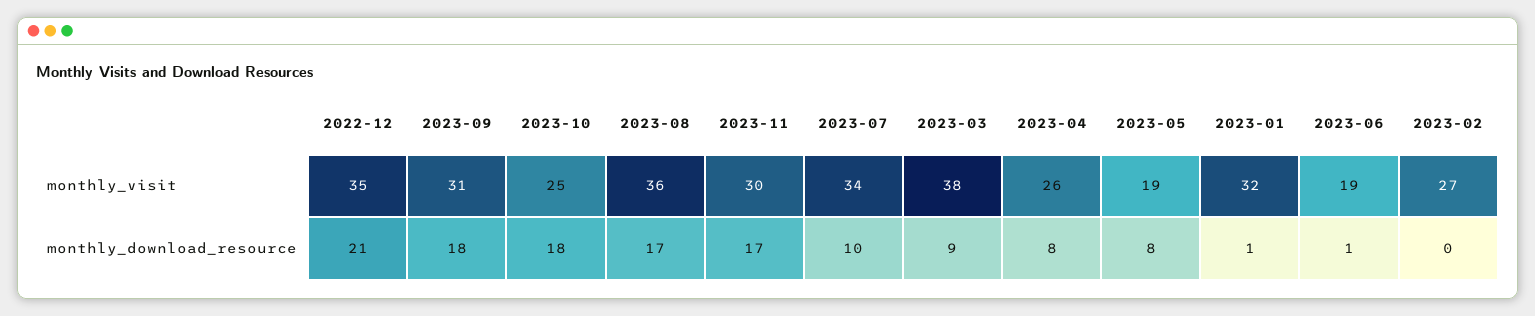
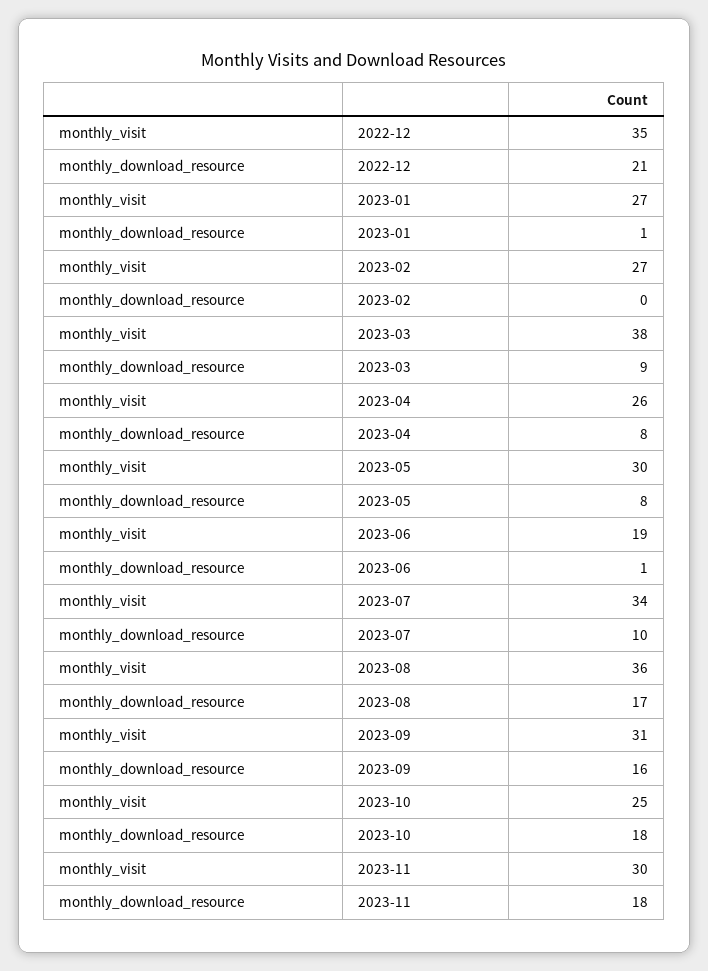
2023-05, monthly_visit: 19 -> 30
2023-01, monthly_visit: 32 -> 27
2023-09, monthly_download_resource: 18 -> 16
2023-11, monthly_download_resource: 17 -> 18

